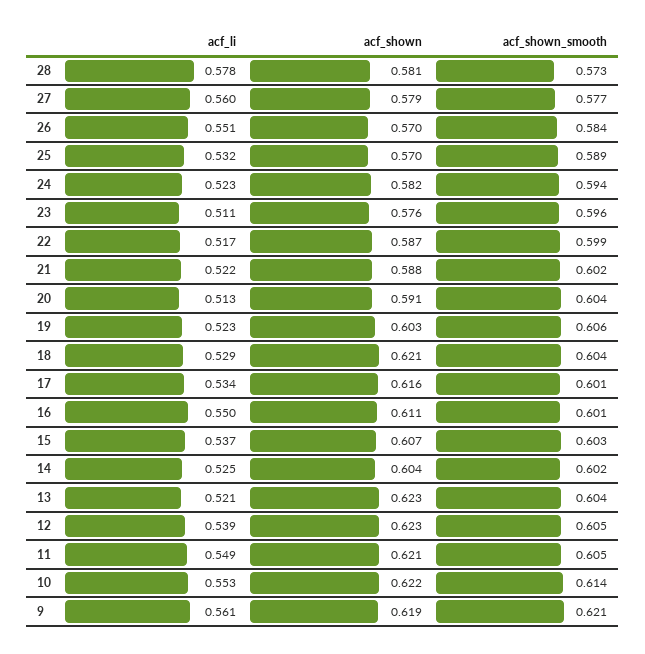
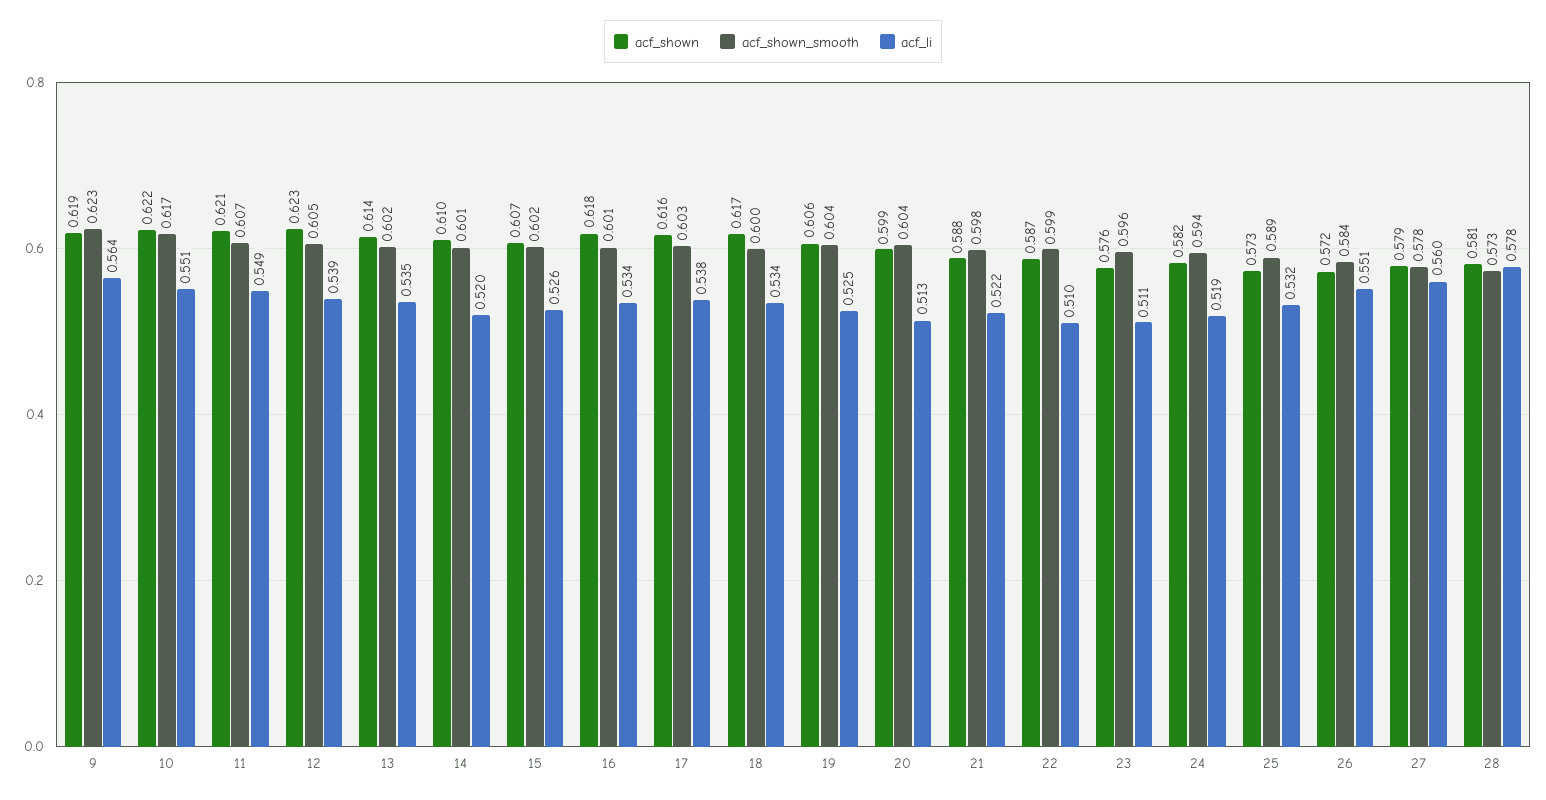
acf_shown_smooth, 27: 0.577 -> 0.578
acf_shown, 26: 0.57 -> 0.572
acf_shown, 25: 0.57 -> 0.573
acf_li, 24: 0.523 -> 0.519
acf_li, 22: 0.517 -> 0.51
acf_shown_smooth, 21: 0.602 -> 0.598
acf_shown, 20: 0.591 -> 0.599
acf_li, 19: 0.523 -> 0.525
acf_shown, 19: 0.603 -> 0.606
acf_shown_smooth, 19: 0.606 -> 0.604
acf_li, 18: 0.529 -> 0.534
acf_shown, 18: 0.621 -> 0.617
acf_shown_smooth, 18: 0.604 -> 0.6
acf_li, 17: 0.534 -> 0.538
acf_shown_smooth, 17: 0.601 -> 0.603
acf_li, 16: 0.55 -> 0.534
acf_shown, 16: 0.611 -> 0.618
acf_li, 15: 0.537 -> 0.526
acf_shown_smooth, 15: 0.603 -> 0.602
acf_li, 14: 0.525 -> 0.52
acf_shown, 14: 0.604 -> 0.61
acf_shown_smooth, 14: 0.602 -> 0.601
acf_li, 13: 0.521 -> 0.535
acf_shown, 13: 0.623 -> 0.614
acf_shown_smooth, 13: 0.604 -> 0.602
acf_shown_smooth, 11: 0.605 -> 0.607
acf_li, 10: 0.553 -> 0.551
acf_shown_smooth, 10: 0.614 -> 0.617
acf_li, 9: 0.561 -> 0.564
acf_shown_smooth, 9: 0.621 -> 0.623

